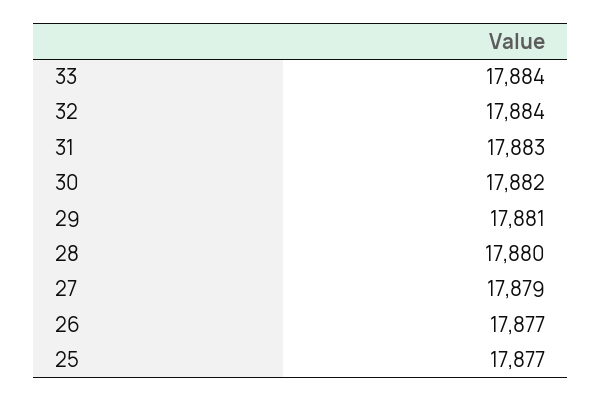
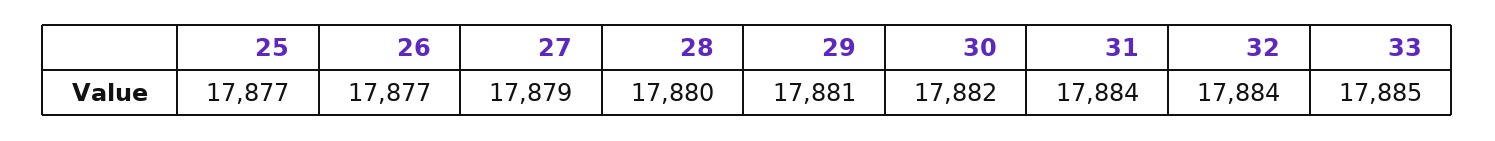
33: 17884 -> 17885
31: 17883 -> 17884

